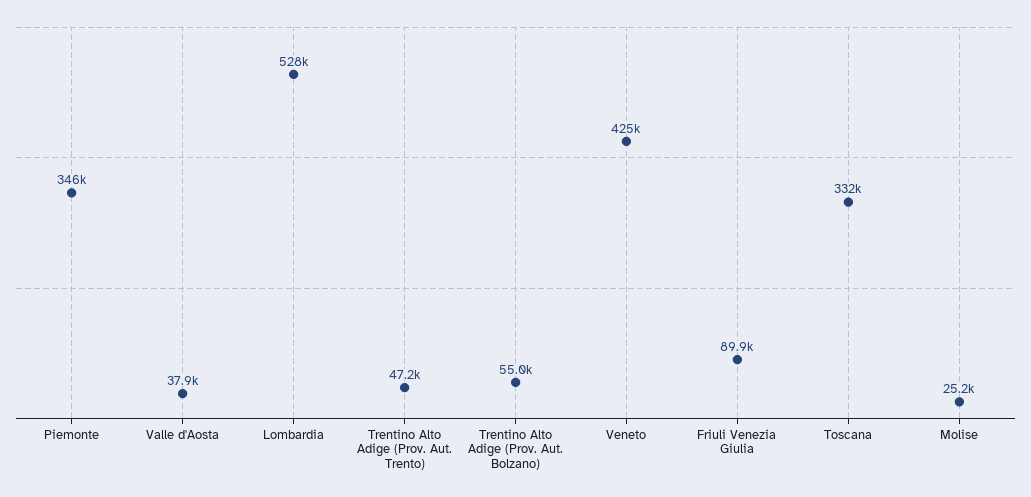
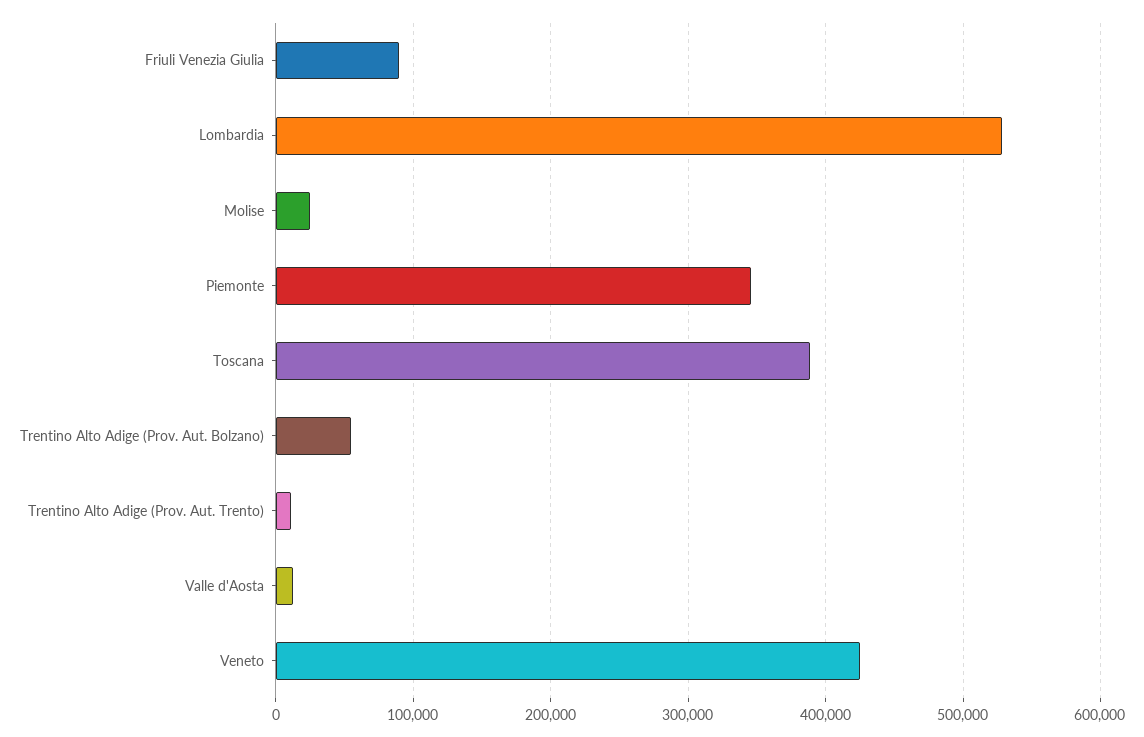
Valle d'Aosta: 37900 -> 10000
Trentino Alto Adige (Prov. Aut. Trento): 47200 -> 10000
Toscana: 332000 -> 390000

